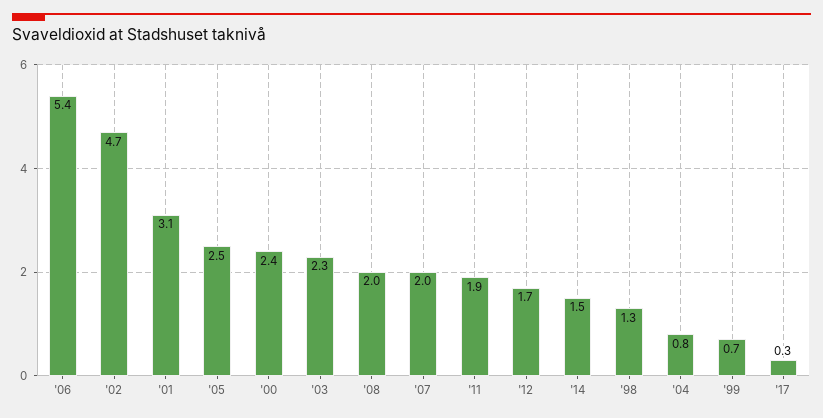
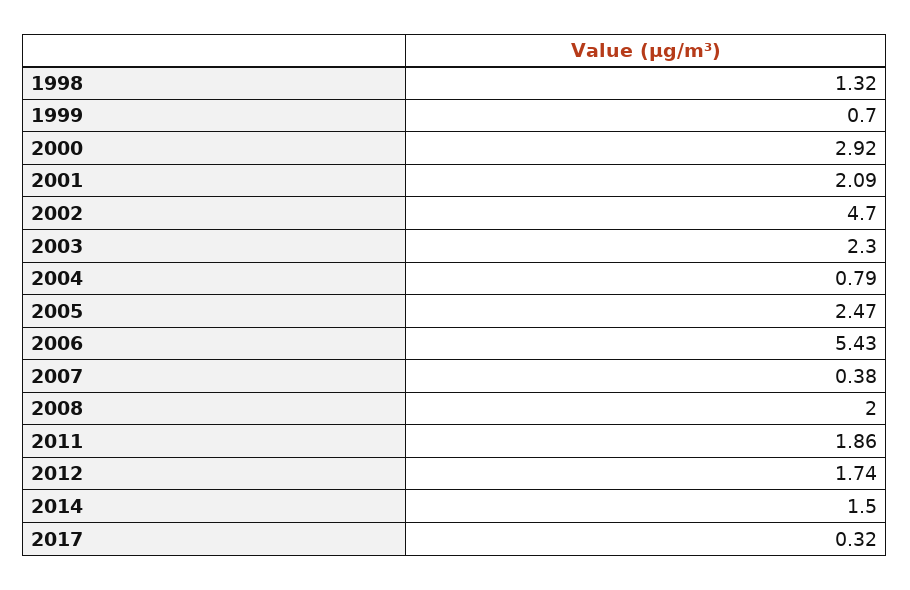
'01: 3.1 -> 2.09
'00: 2.4 -> 2.92
'07: 2 -> 0.38

